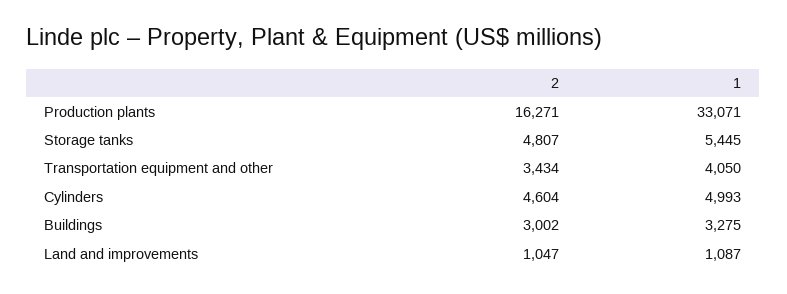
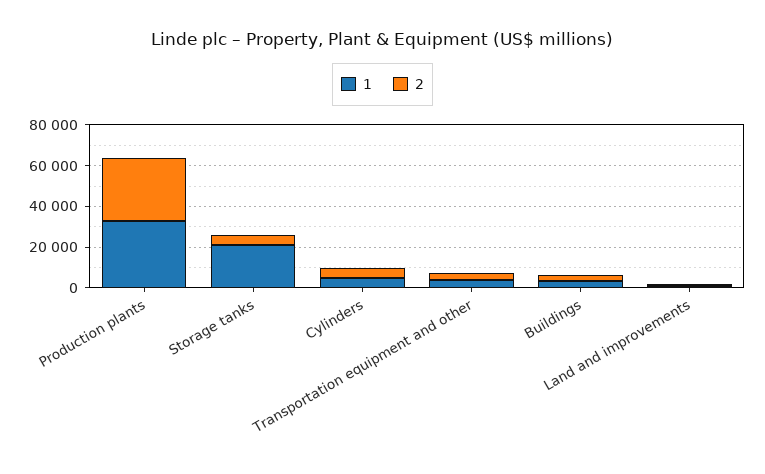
2, Production plants: 16271 -> 30000
1, Storage tanks: 5445 -> 20000

